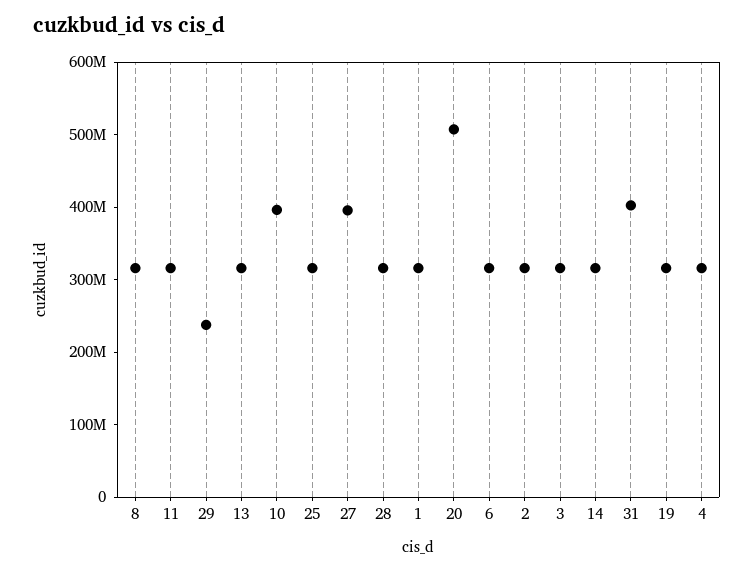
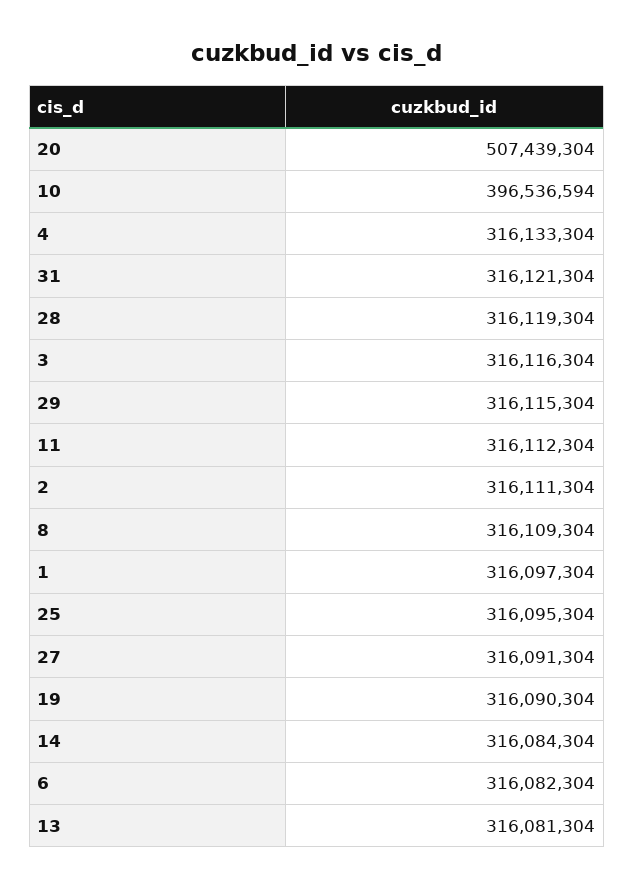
29: 240000000 -> 316115304
27: 400000000 -> 316091304
31: 400000000 -> 316121304

